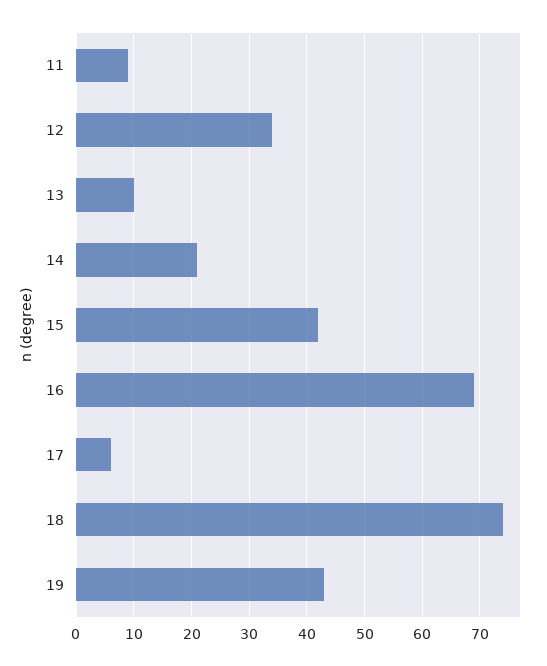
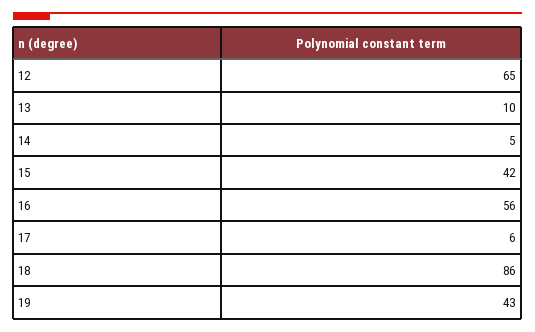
11: 10 -> none
12: 35 -> 65
14: 20 -> 5
16: 70 -> 56
18: 75 -> 86

